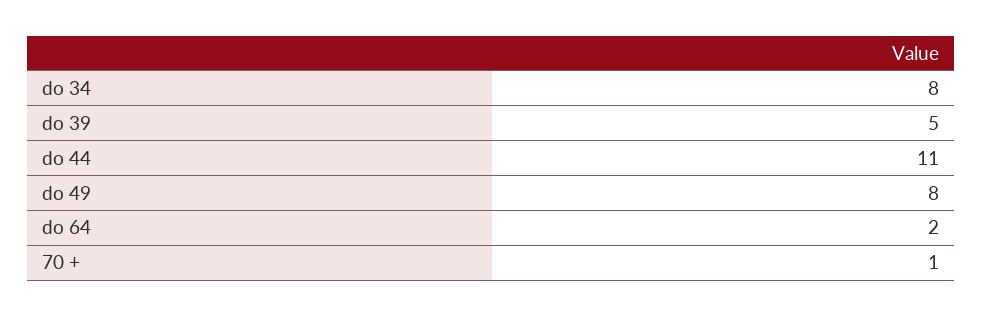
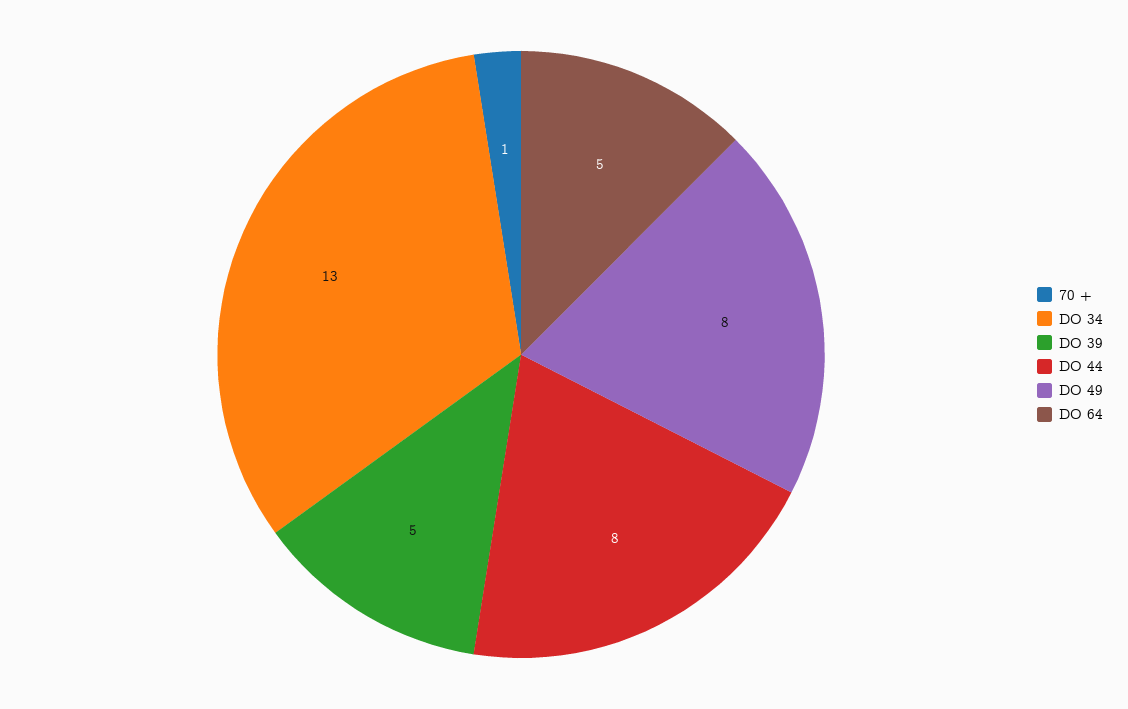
do 34: 8 -> 13
do 44: 11 -> 8
do 64: 2 -> 5

